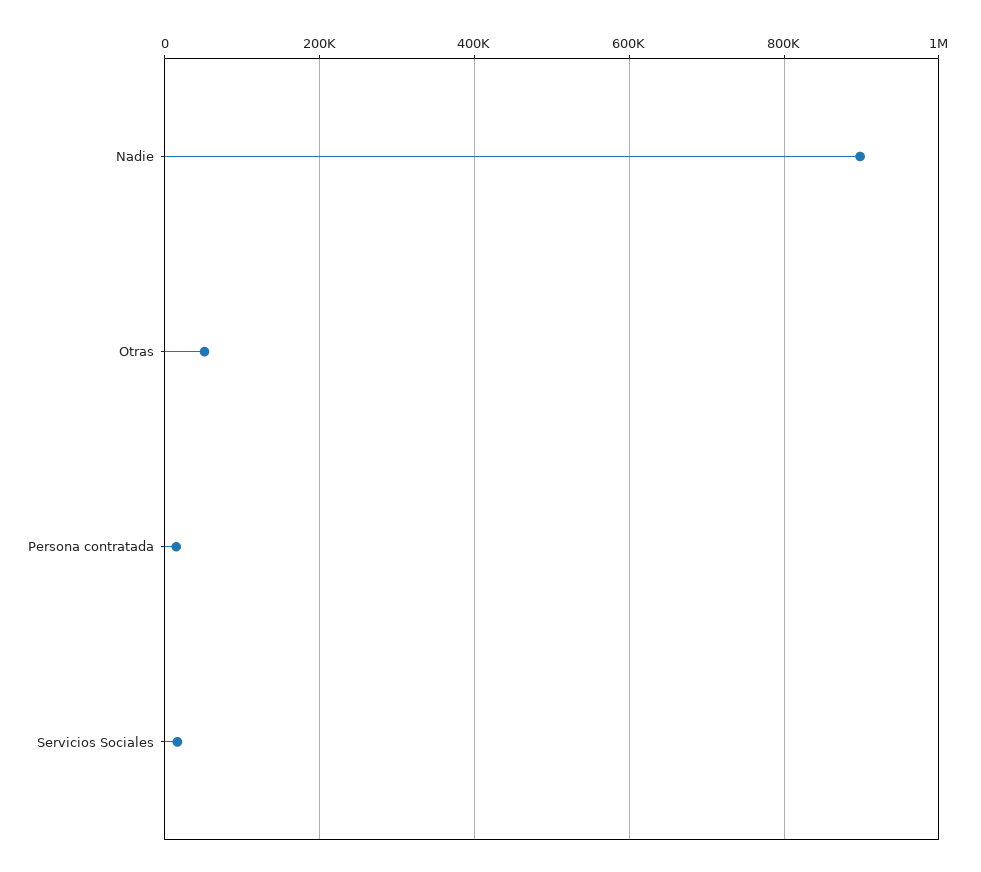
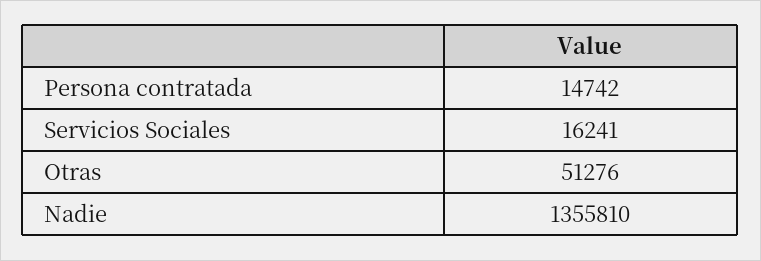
Nadie: 900000 -> 1355810

